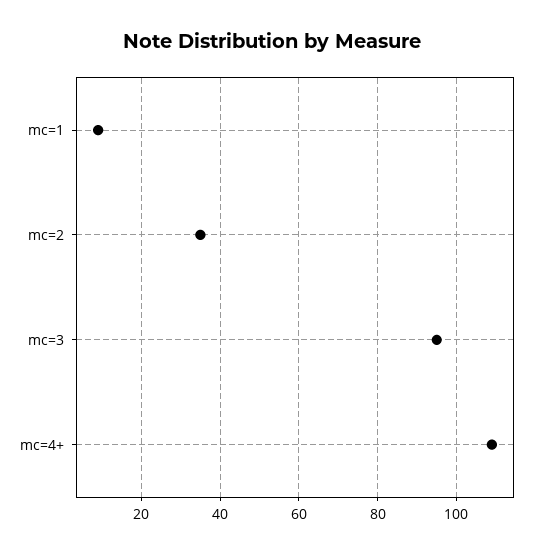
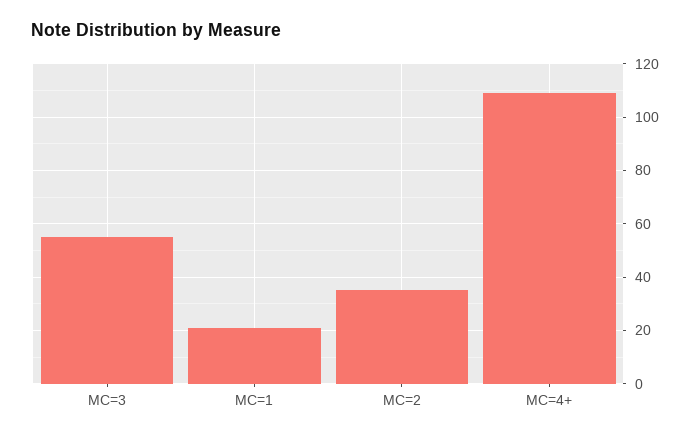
mc=1: 10 -> 20
mc=3: 95 -> 55

